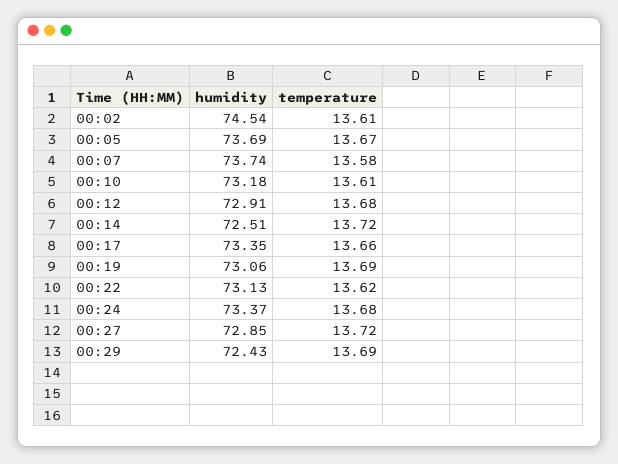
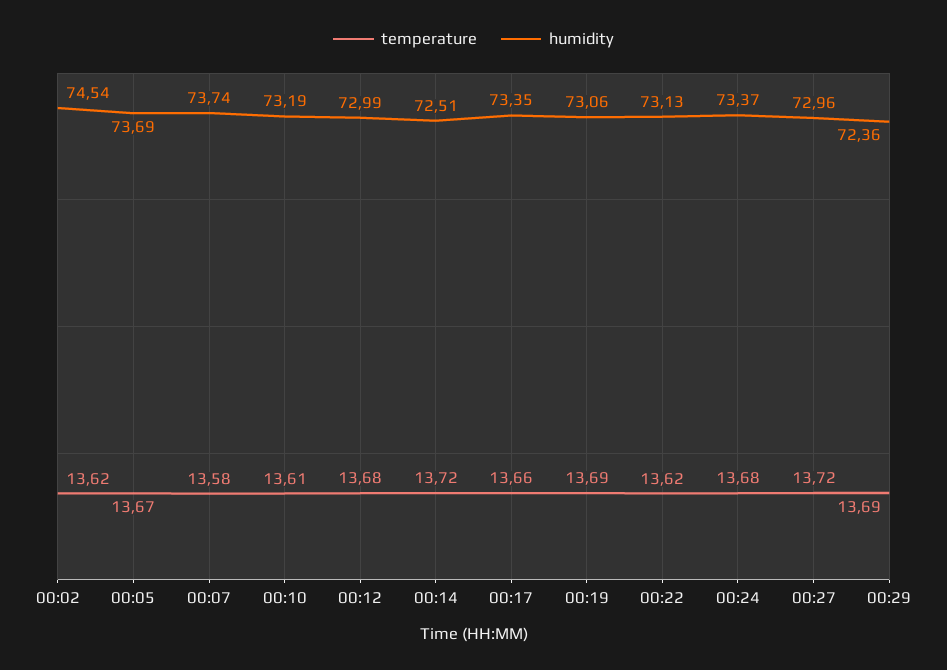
temperature, 00:02: 13.61 -> 13.62
humidity, 00:10: 73.18 -> 73.19
humidity, 00:12: 72.91 -> 72.99
humidity, 00:27: 72.85 -> 72.96
humidity, 00:29: 72.43 -> 72.36

